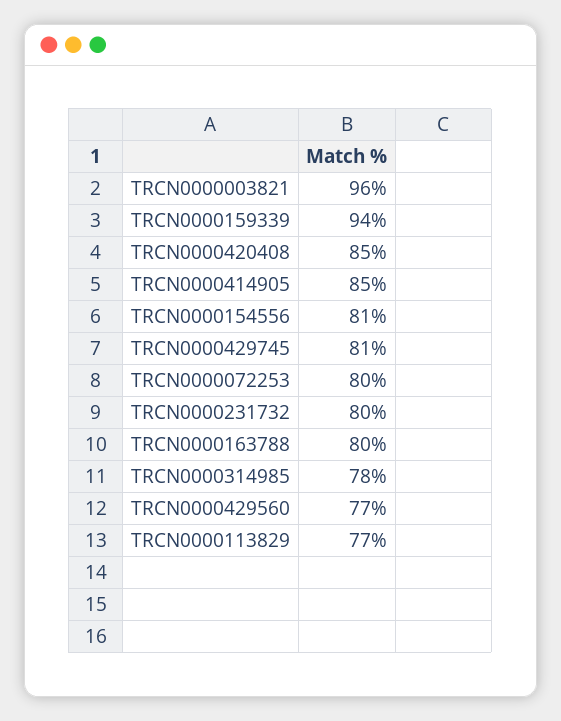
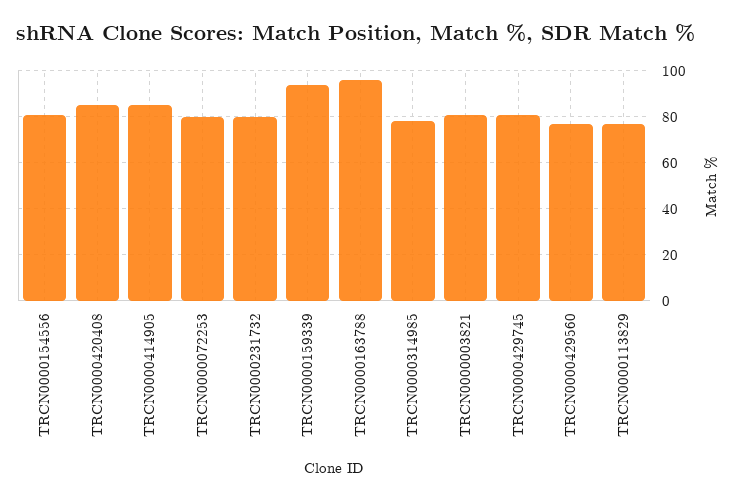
TRCN0000003821: 96 -> 80
TRCN0000163788: 80 -> 95

